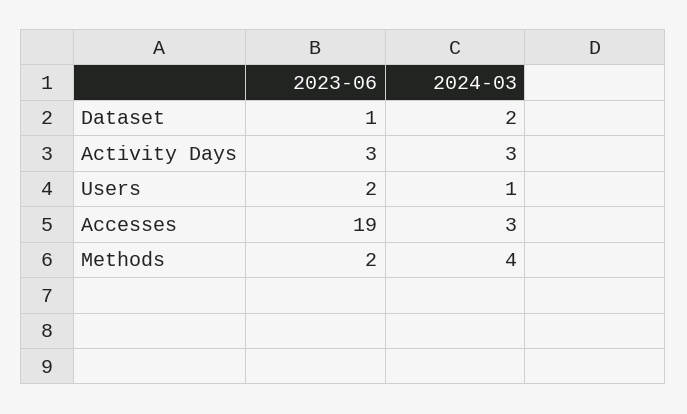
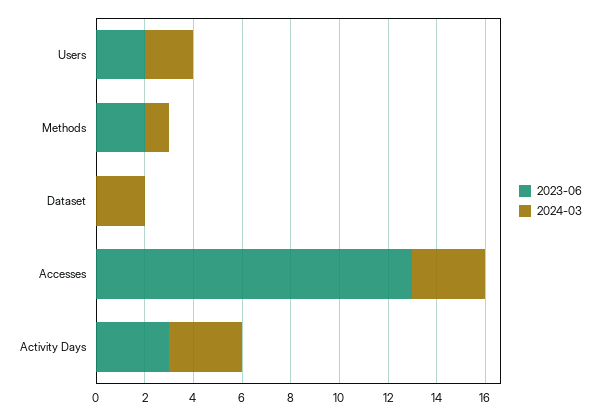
2023-06, Dataset: 1 -> 0
2024-03, Users: 1 -> 2
2023-06, Accesses: 19 -> 13
2024-03, Methods: 4 -> 1

